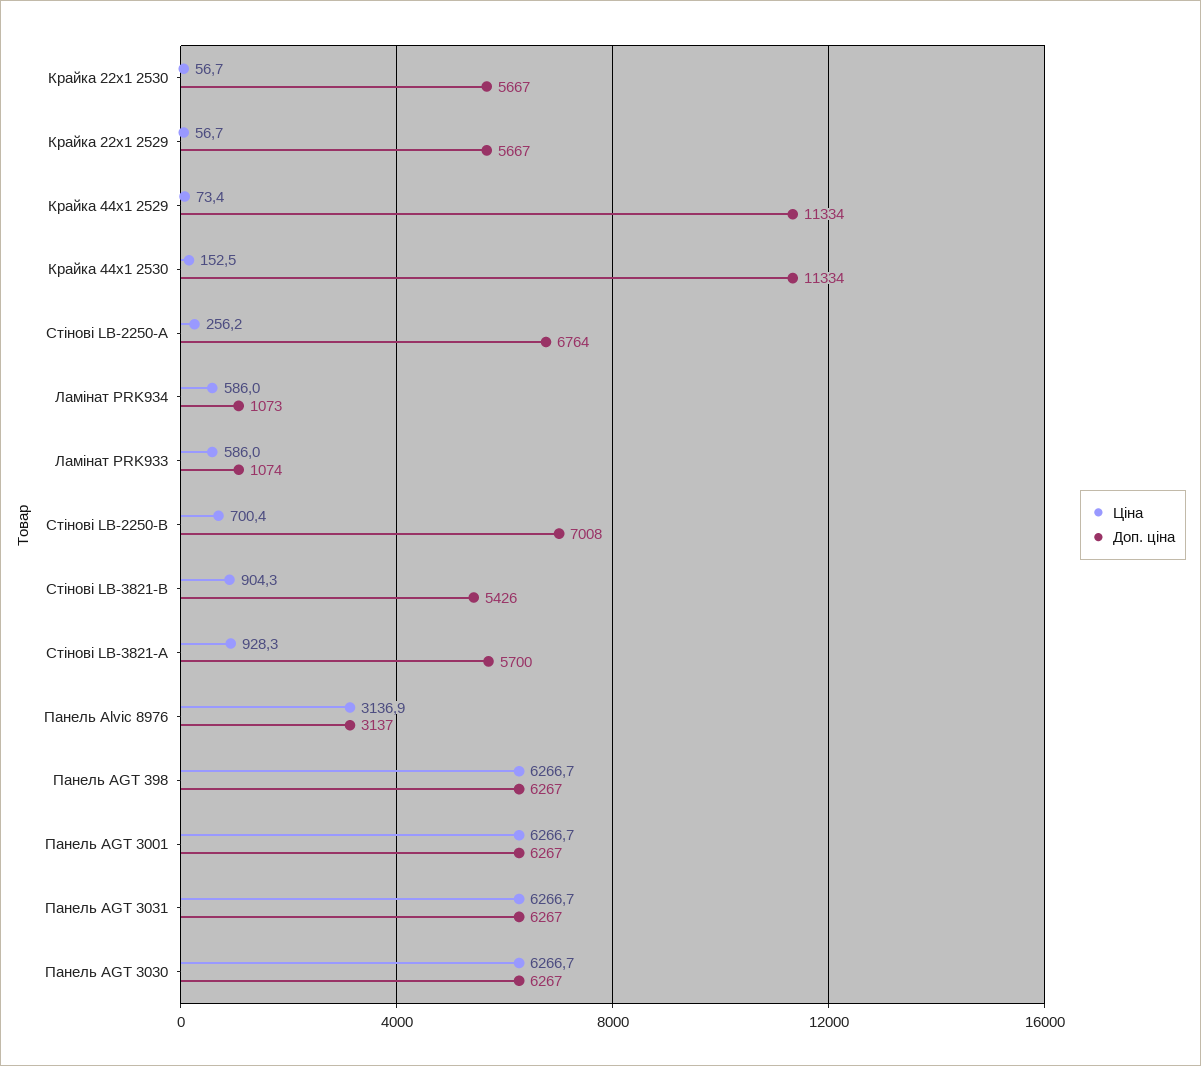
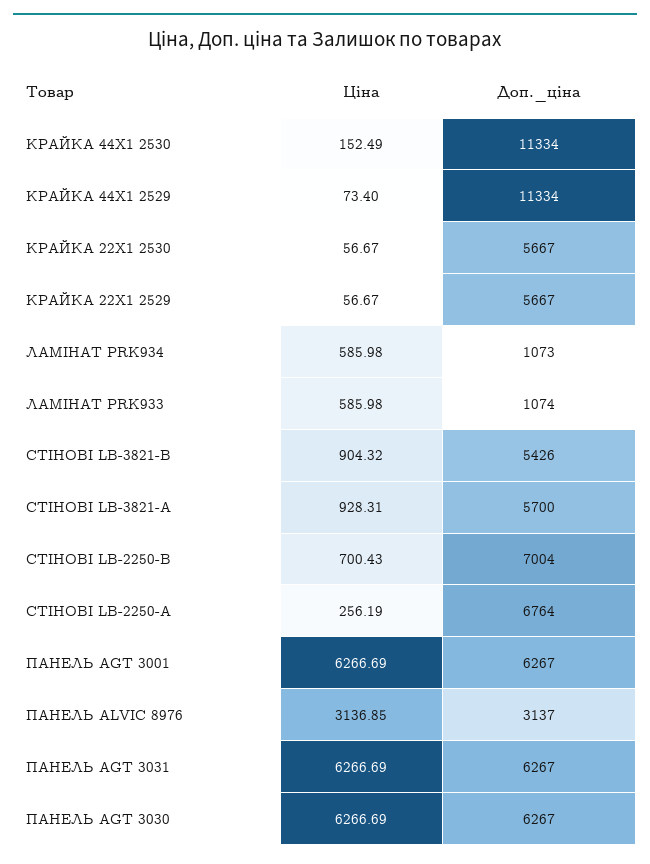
Доп. ціна, Стінові LB-2250-В: 7008 -> 7004
Ціна, Панель AGT 398: 6266.7 -> none
Доп. ціна, Панель AGT 398: 6267 -> none

